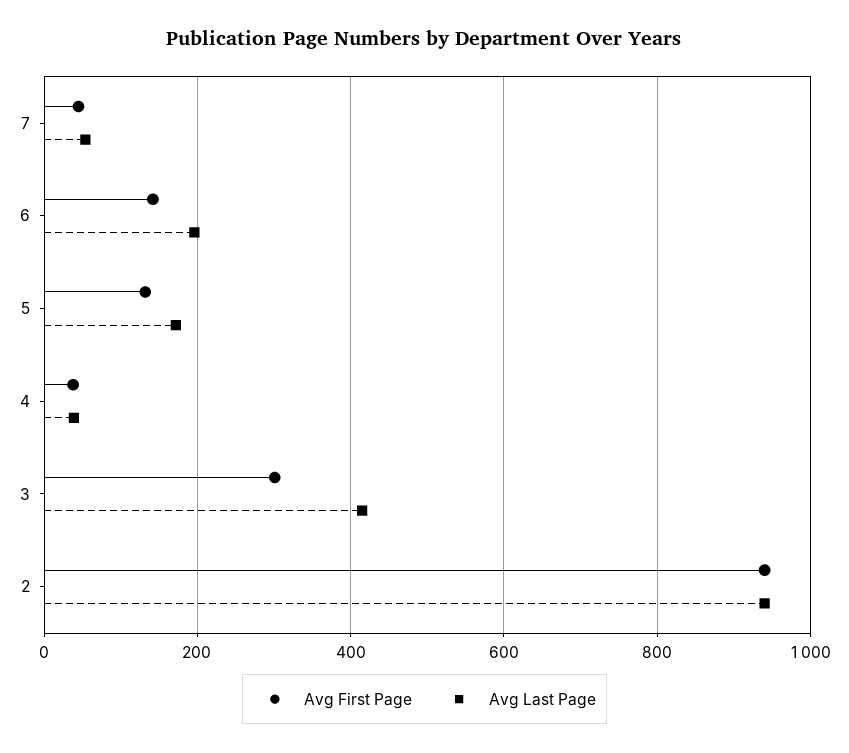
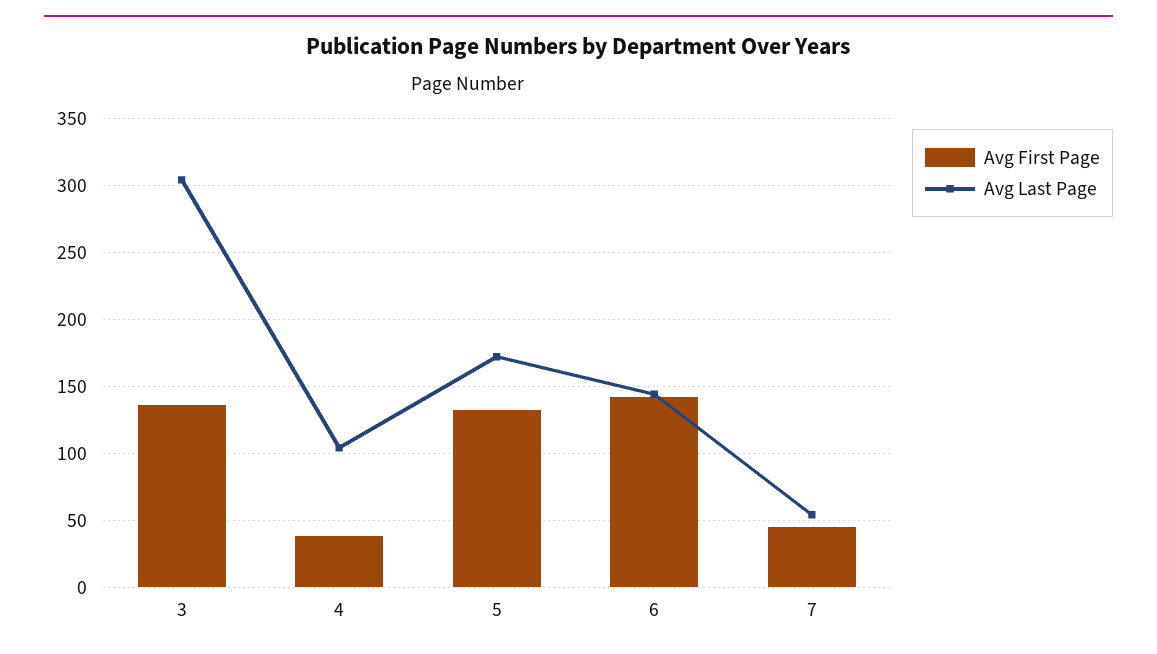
Avg Last Page, 6: 200 -> 145
Avg Last Page, 4: 40 -> 105
Avg First Page, 3: 300 -> 135
Avg Last Page, 3: 420 -> 305
Avg First Page, 2: 940 -> none
Avg Last Page, 2: 940 -> none

